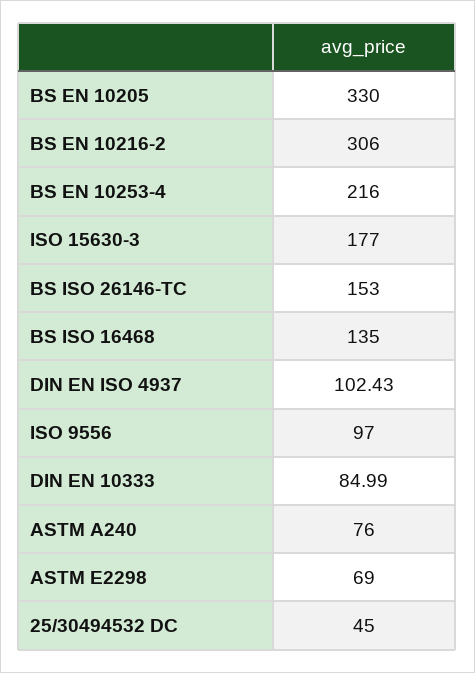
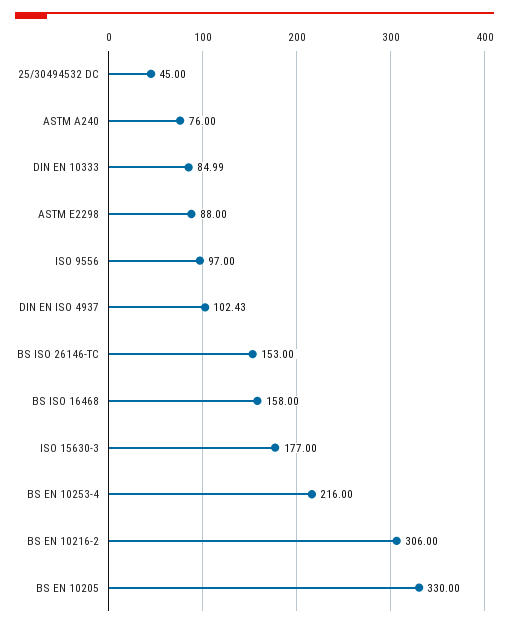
BS ISO 16468: 135 -> 158
ASTM E2298: 69 -> 88

